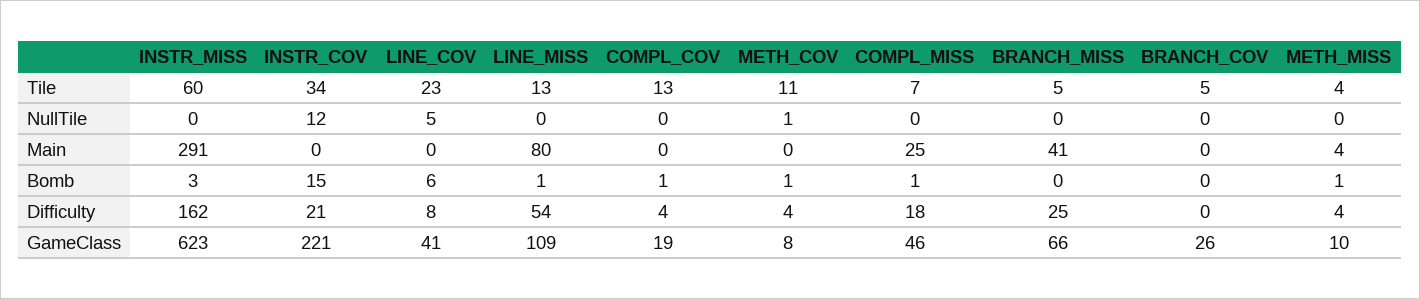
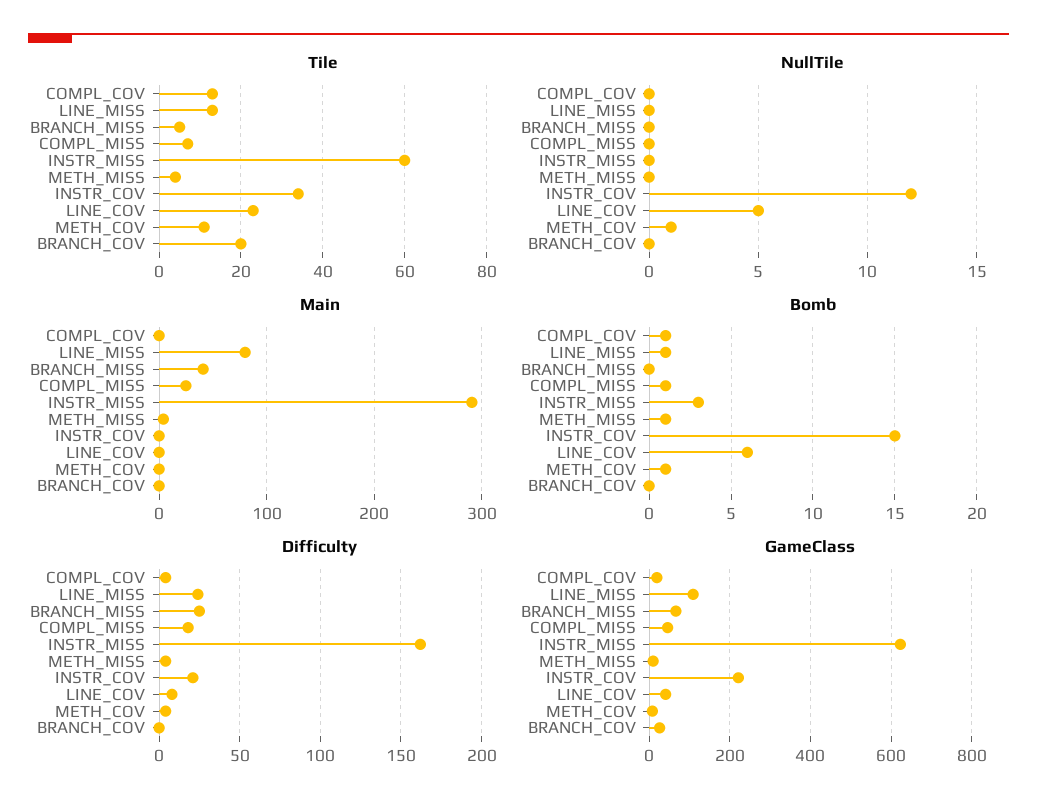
Tile, BRANCH_COV: 5 -> 20
Difficulty, LINE_MISS: 54 -> 25

